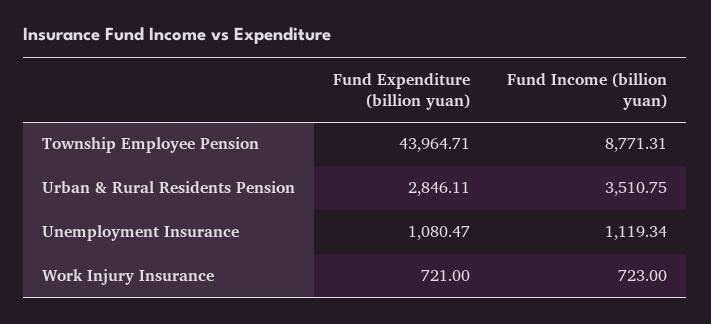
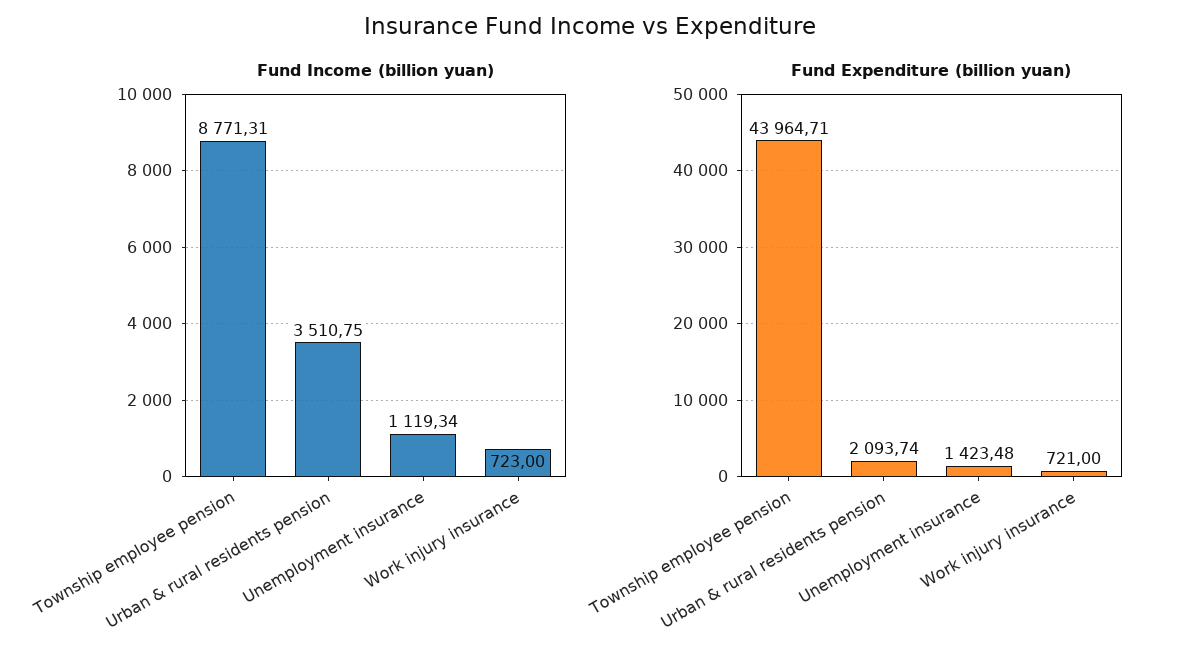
Fund Expenditure (billion yuan), Urban & Rural Residents Pension: 2846.11 -> 2093.74
Fund Expenditure (billion yuan), Unemployment Insurance: 1080.47 -> 1423.48

